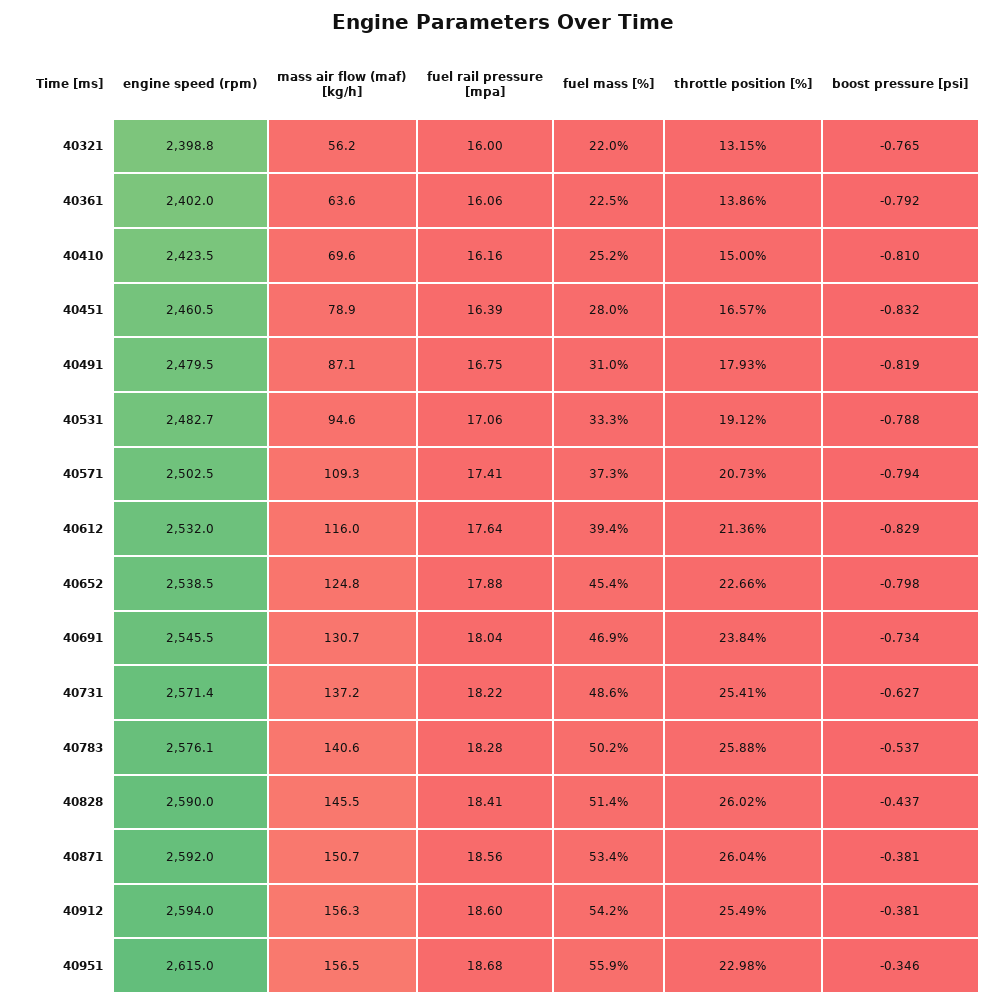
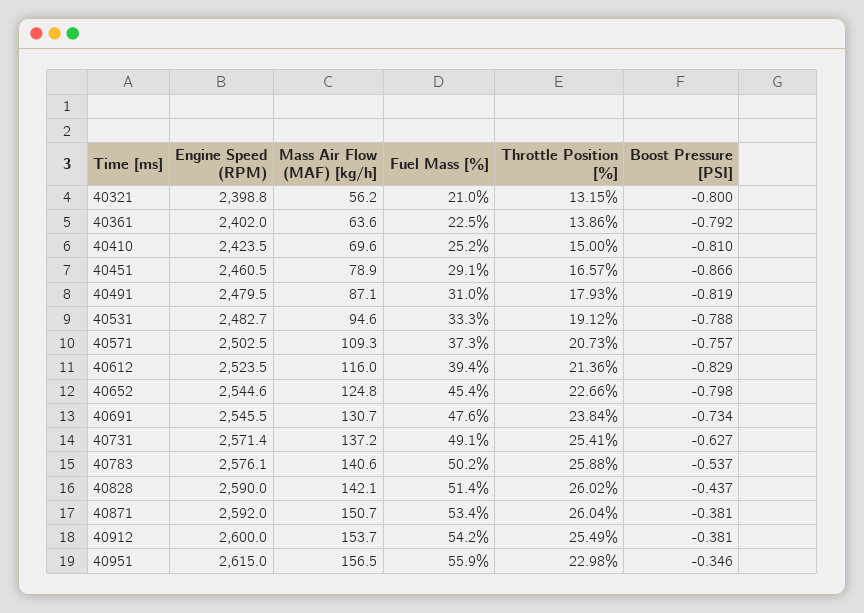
fuel rail pressure [mpa], 40321: 16 -> none
fuel mass [%], 40321: 22 -> 21
boost pressure [psi], 40321: -0.765 -> -0.8
fuel rail pressure [mpa], 40361: 16.06 -> none
fuel rail pressure [mpa], 40410: 16.16 -> none
fuel rail pressure [mpa], 40451: 16.39 -> none
fuel mass [%], 40451: 28 -> 29.1
boost pressure [psi], 40451: -0.832 -> -0.866
fuel rail pressure [mpa], 40491: 16.75 -> none
fuel rail pressure [mpa], 40531: 17.06 -> none
fuel rail pressure [mpa], 40571: 17.41 -> none
boost pressure [psi], 40571: -0.794 -> -0.757
engine speed (rpm), 40612: 2532 -> 2523.5
fuel rail pressure [mpa], 40612: 17.64 -> none
engine speed (rpm), 40652: 2538.5 -> 2544.6
fuel rail pressure [mpa], 40652: 17.88 -> none
fuel rail pressure [mpa], 40691: 18.04 -> none
fuel mass [%], 40691: 46.9 -> 47.6
fuel rail pressure [mpa], 40731: 18.22 -> none
fuel mass [%], 40731: 48.6 -> 49.1
fuel rail pressure [mpa], 40783: 18.28 -> none
mass air flow (maf) [kg/h], 40828: 145.5 -> 142.1
fuel rail pressure [mpa], 40828: 18.41 -> none
fuel rail pressure [mpa], 40871: 18.56 -> none
engine speed (rpm), 40912: 2594 -> 2600
mass air flow (maf) [kg/h], 40912: 156.3 -> 153.7
fuel rail pressure [mpa], 40912: 18.6 -> none
fuel rail pressure [mpa], 40951: 18.68 -> none

